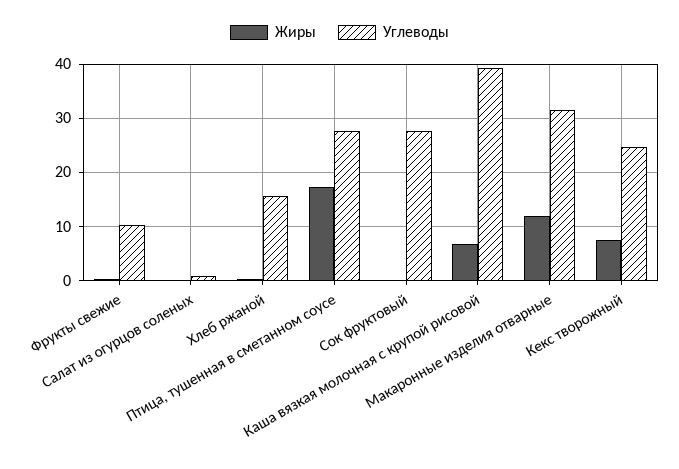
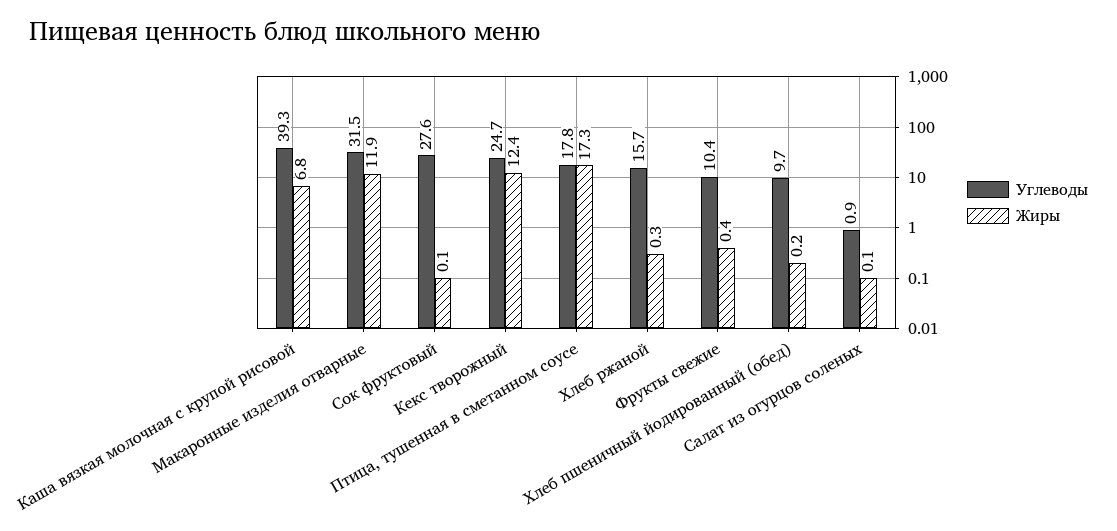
Углеводы, Птица, тушенная в сметанном соусе: 28 -> 17.8
Жиры, Кекс творожный: 8 -> 12.4
Углеводы, Хлеб пшеничный йодированный (обед): none -> 9.7
Жиры, Хлеб пшеничный йодированный (обед): none -> 0.2

